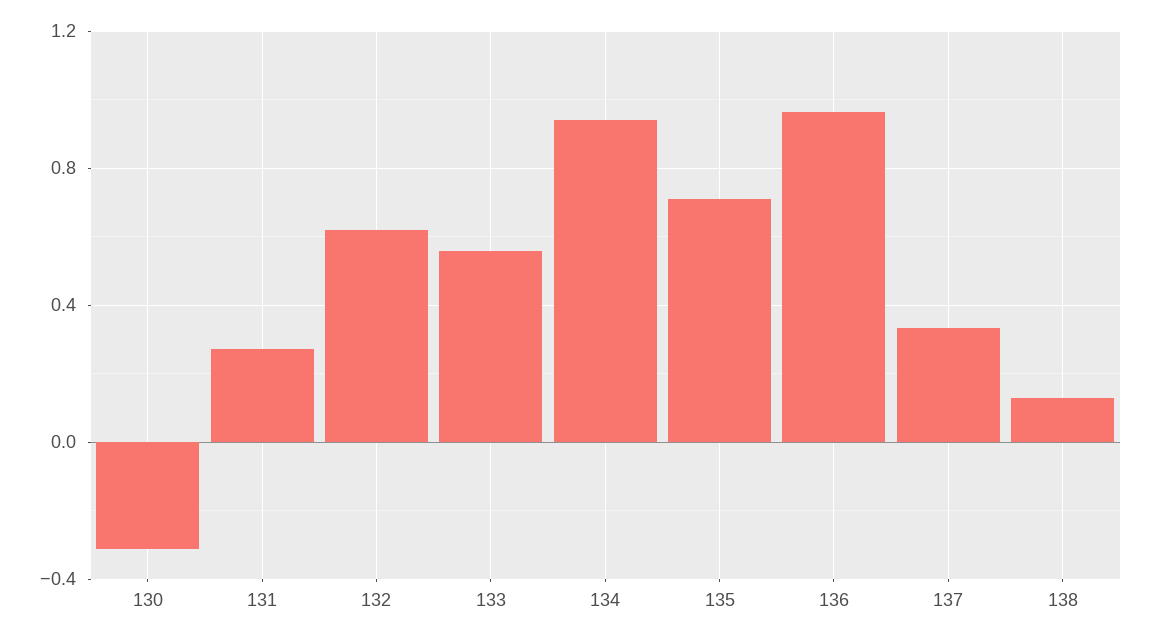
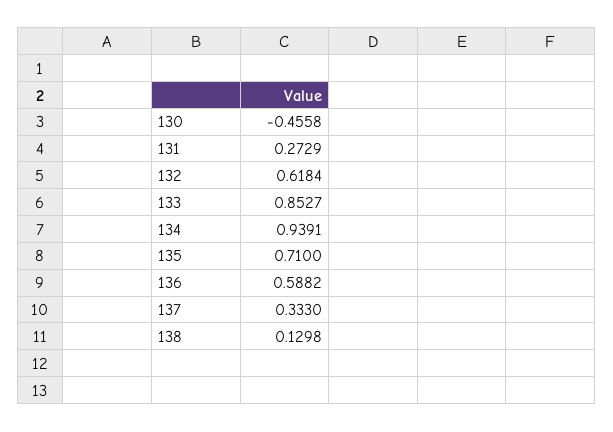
130: -0.3 -> -0.4558
133: 0.55 -> 0.8527
136: 0.95 -> 0.5882

